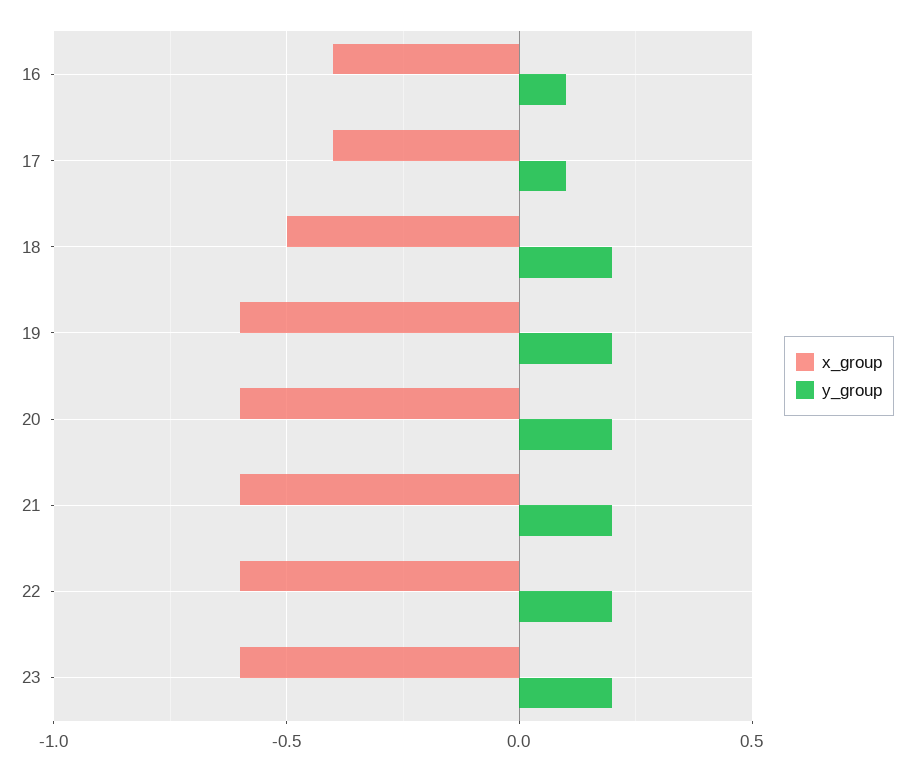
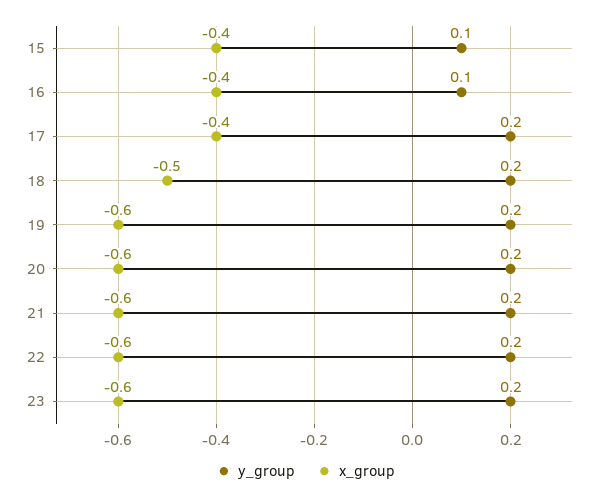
y_group, 17: 0.1 -> 0.2
y_group, 15: none -> 0.1
x_group, 15: none -> -0.4

